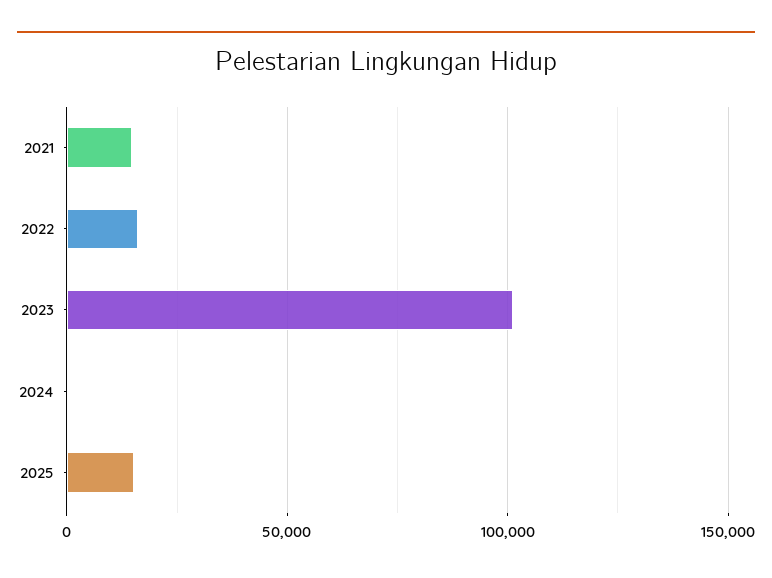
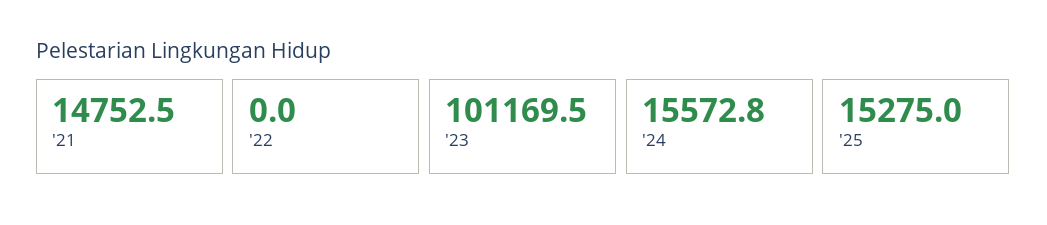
2022: 15000 -> 0
2024: 0 -> 15572.8

